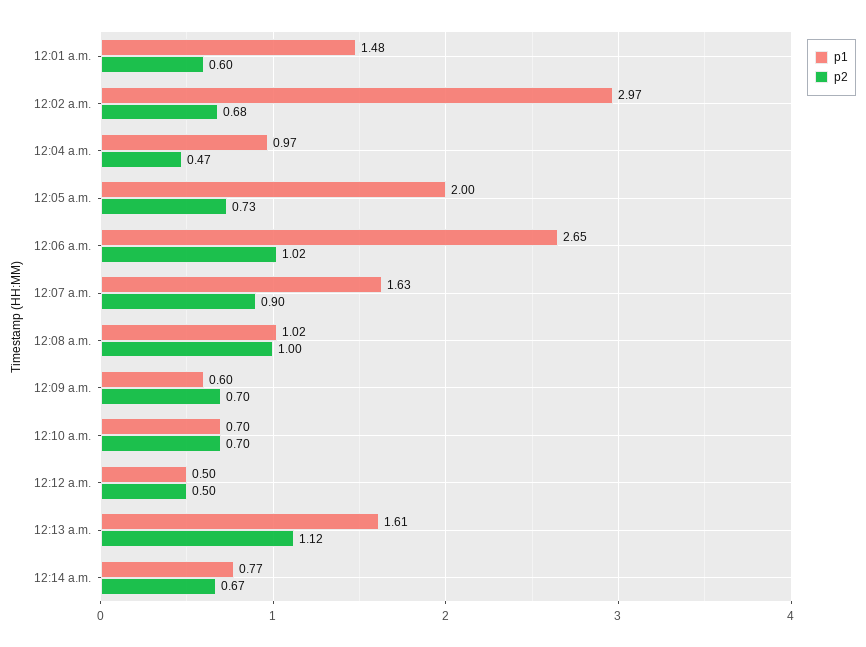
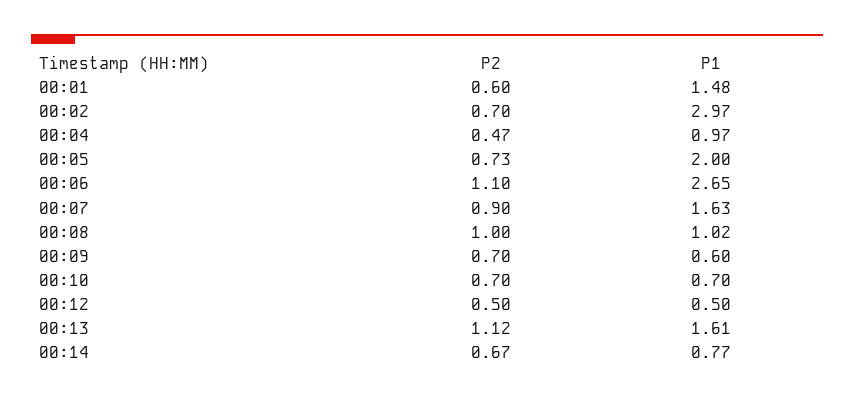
p2, 12:02 a.m.: 0.68 -> 0.7
p2, 12:06 a.m.: 1.02 -> 1.1

